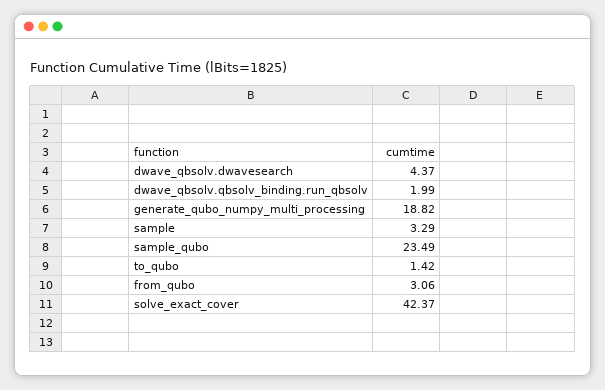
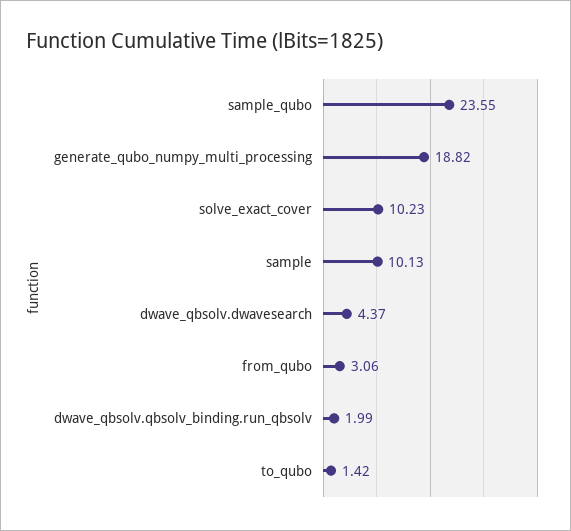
sample: 3.29 -> 10.13
sample_qubo: 23.49 -> 23.55
solve_exact_cover: 42.37 -> 10.23

